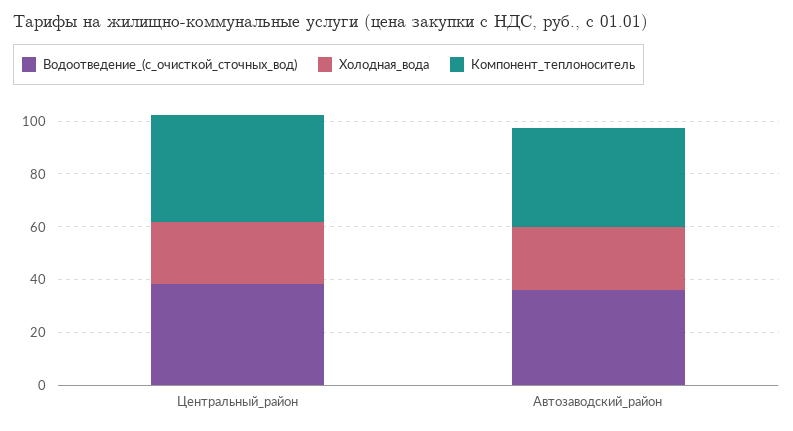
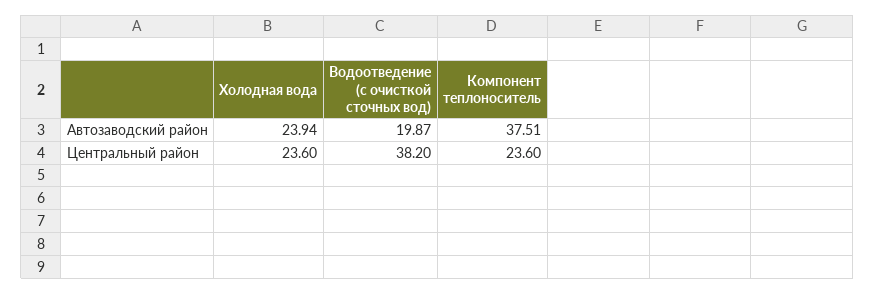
Компонент_теплоноситель, Центральный_район: 40 -> 23.6
Водоотведение_(с_очисткой_сточных_вод), Автозаводский_район: 35 -> 19.87

